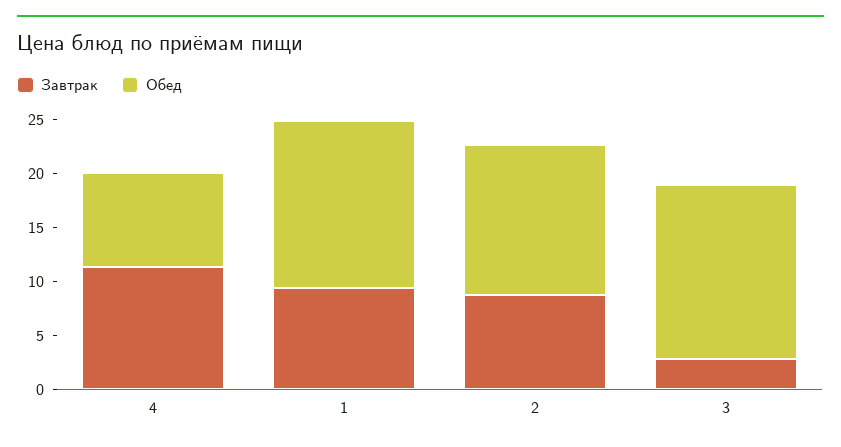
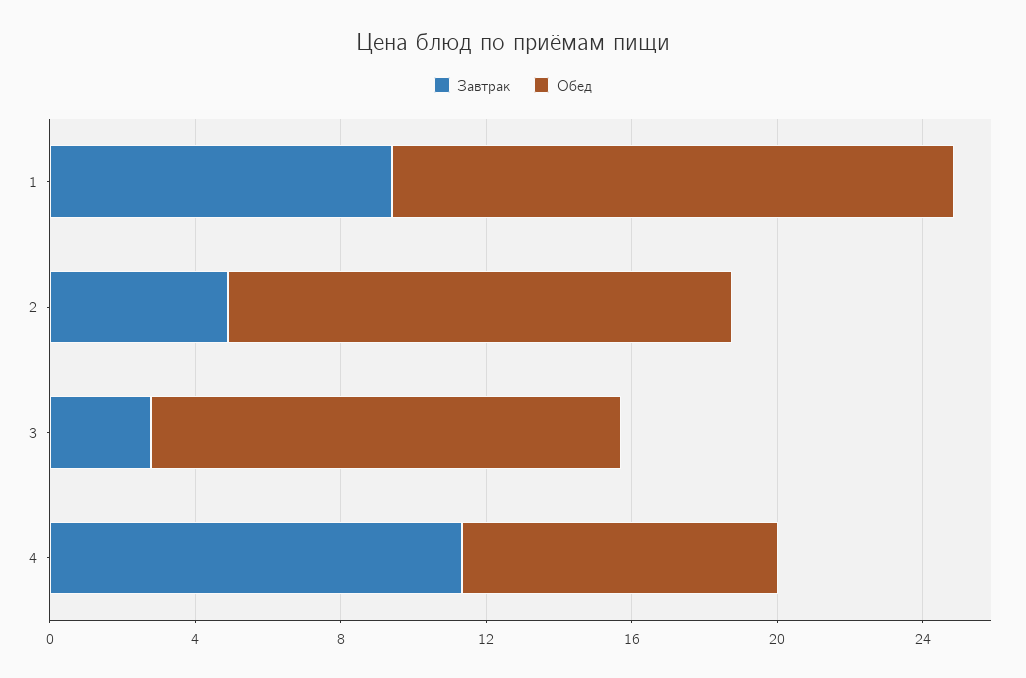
Завтрак, 2: 9 -> 5
Обед, 3: 16 -> 13

